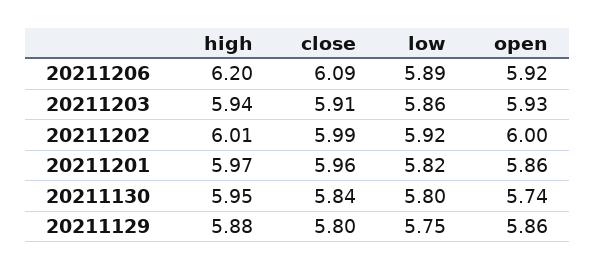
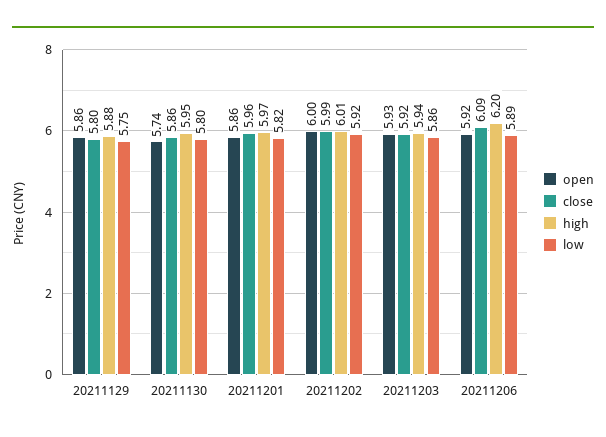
close, 20211203: 5.91 -> 5.92
close, 20211130: 5.84 -> 5.86

